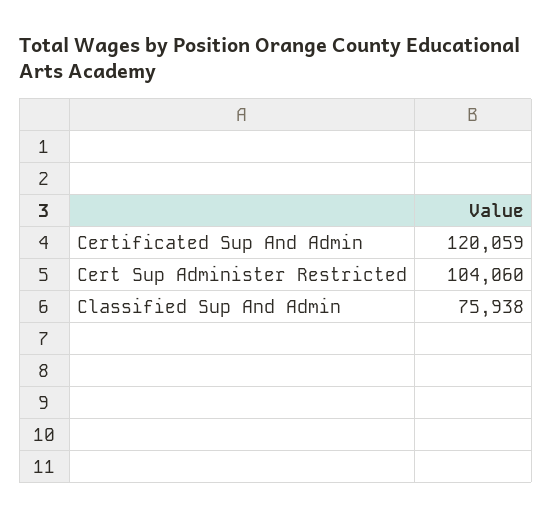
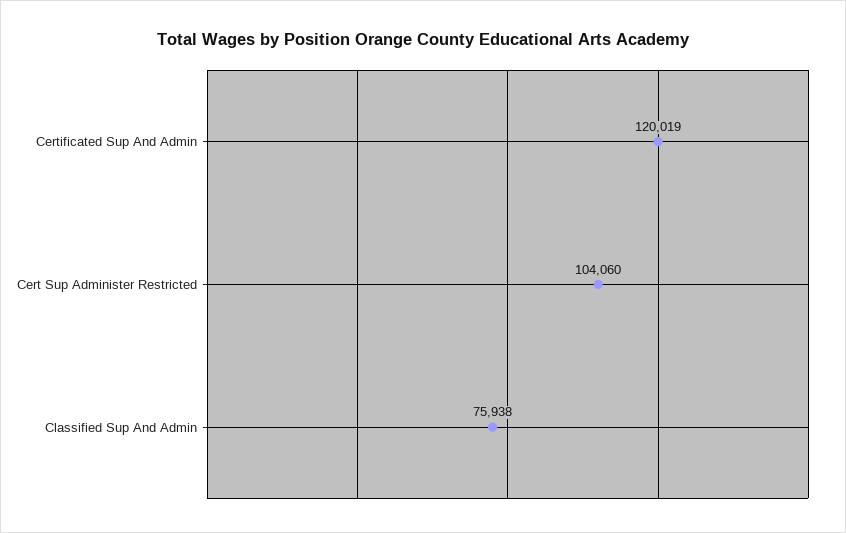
Certificated Sup And Admin: 120059 -> 120019

